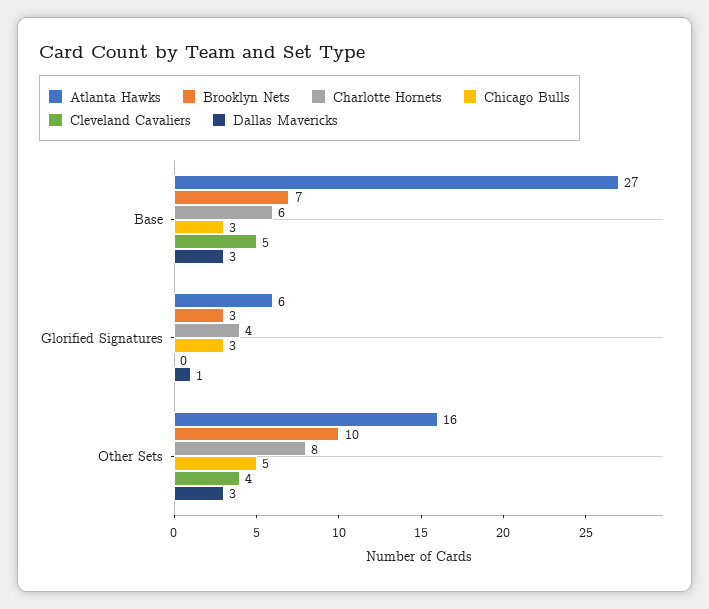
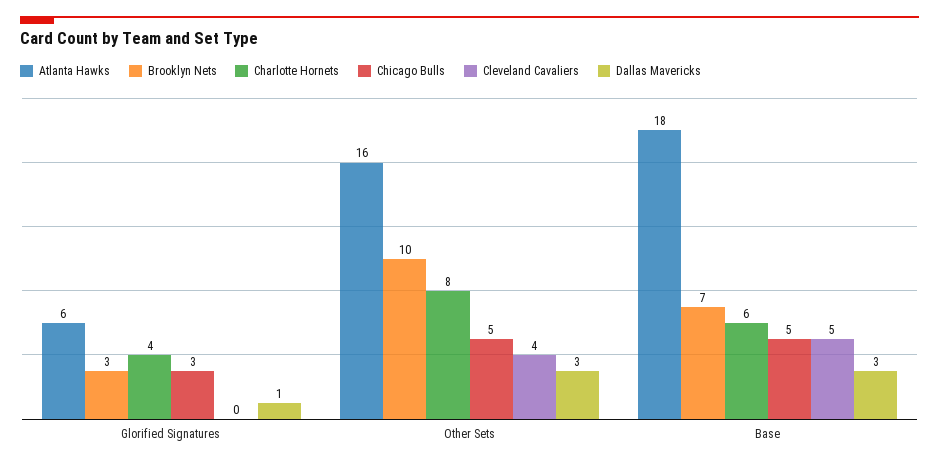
Atlanta Hawks, Base: 27 -> 18
Chicago Bulls, Base: 3 -> 5

